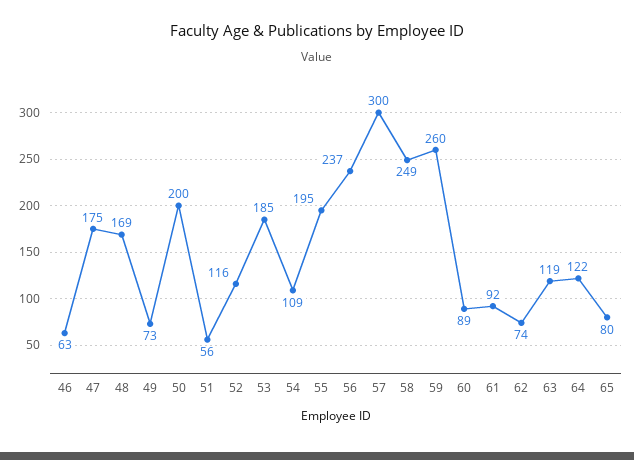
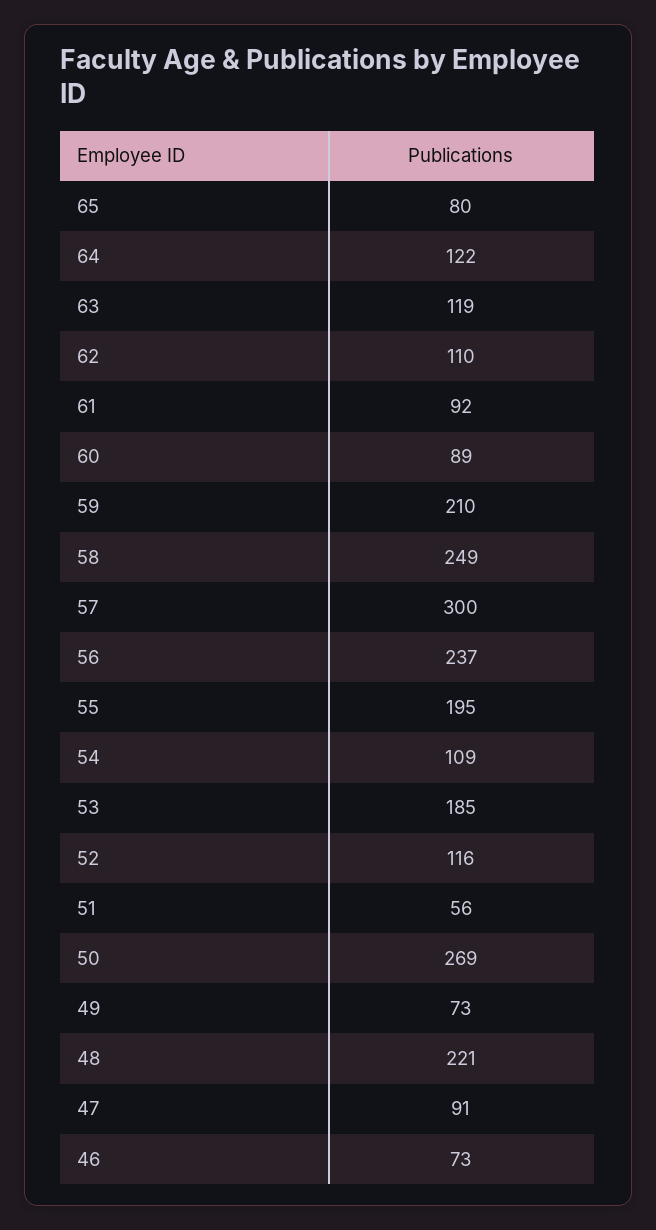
46: 63 -> 73
47: 175 -> 91
48: 169 -> 221
50: 200 -> 269
59: 260 -> 210
62: 74 -> 110

